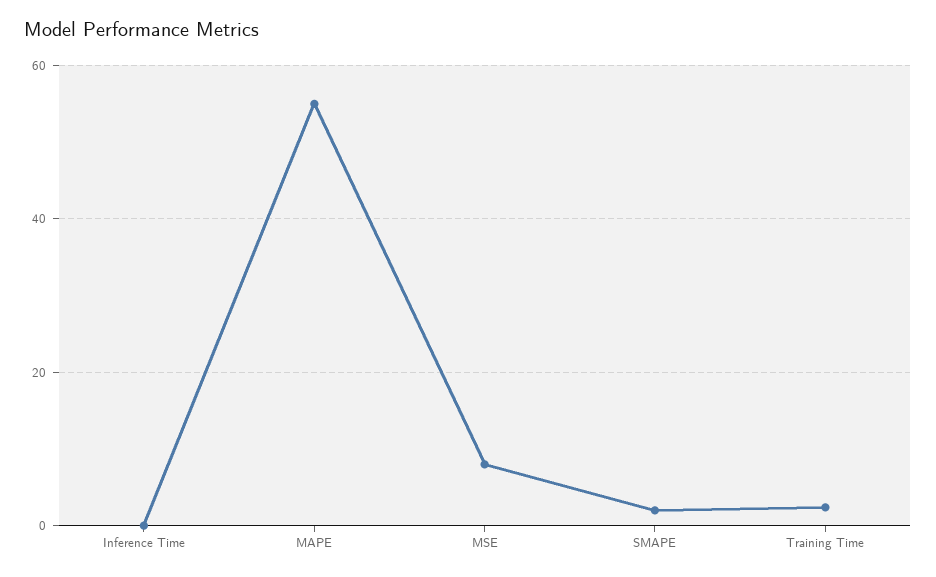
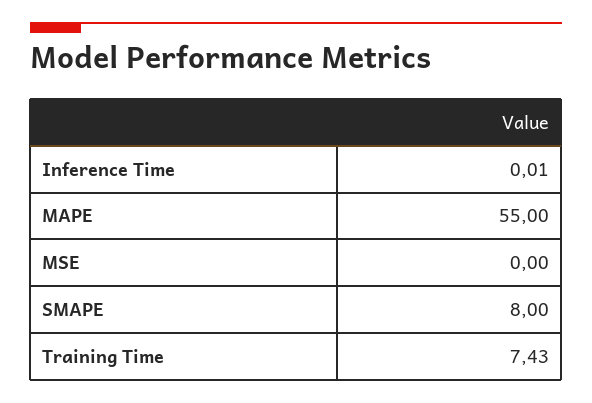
MSE: 8 -> 0
SMAPE: 2 -> 8
Training Time: 2 -> 7.43

